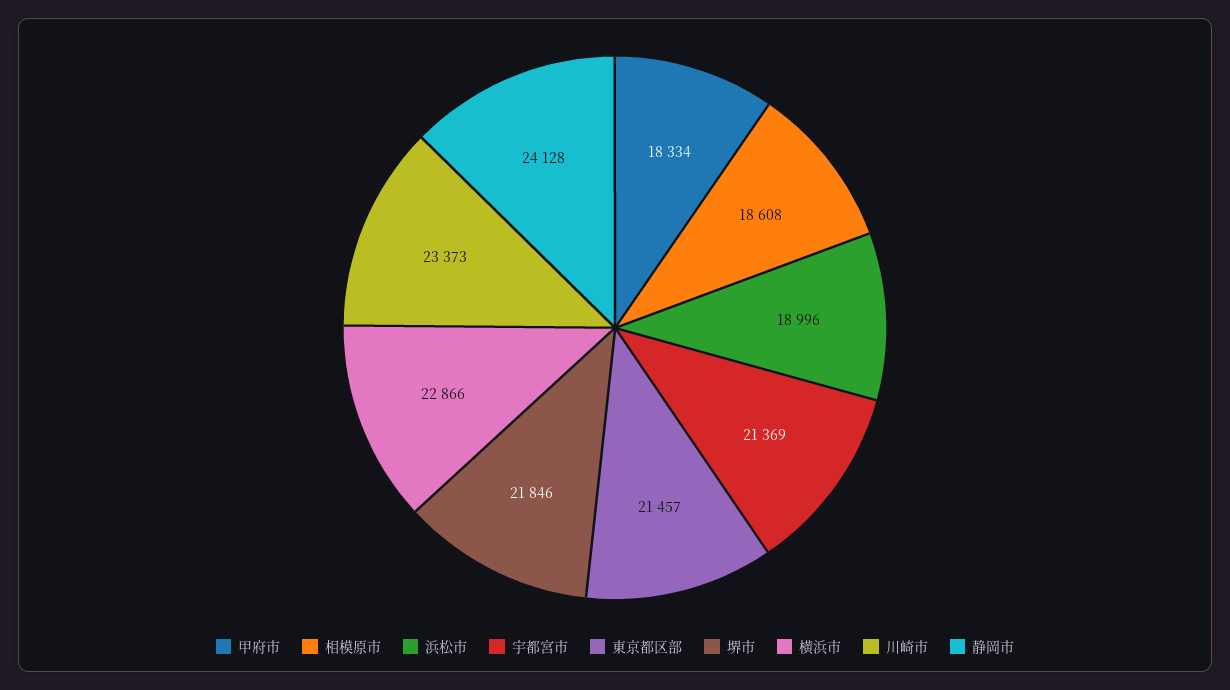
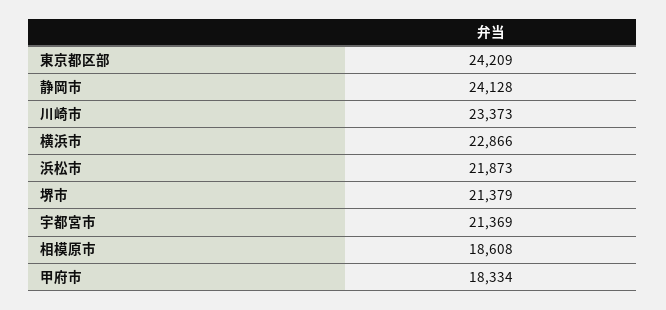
浜松市: 18996 -> 21873
東京都区部: 21457 -> 24209
堺市: 21846 -> 21379

